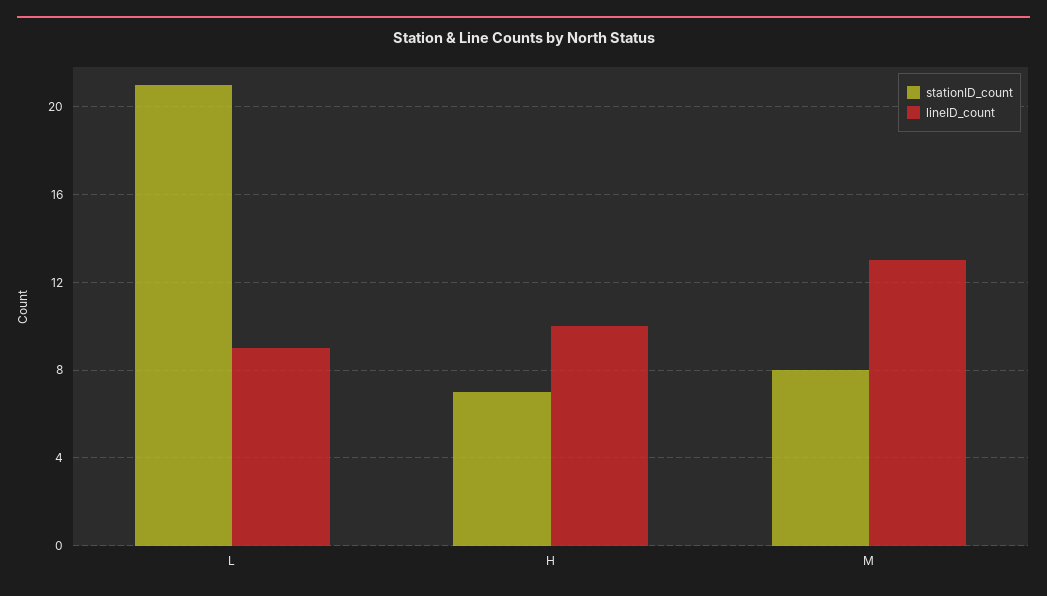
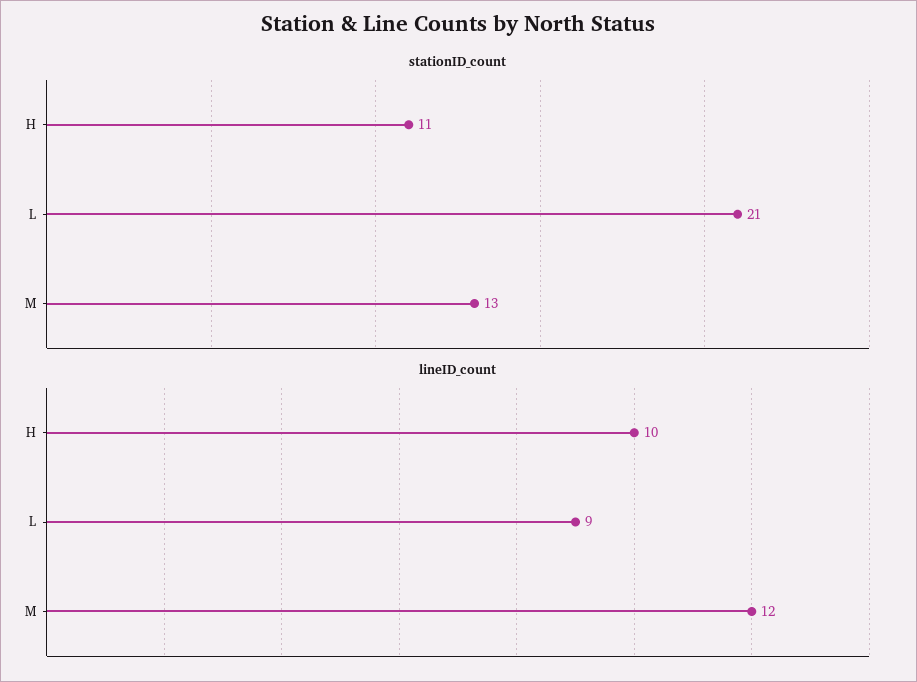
stationID_count, H: 7 -> 11
stationID_count, M: 8 -> 13
lineID_count, M: 13 -> 12

